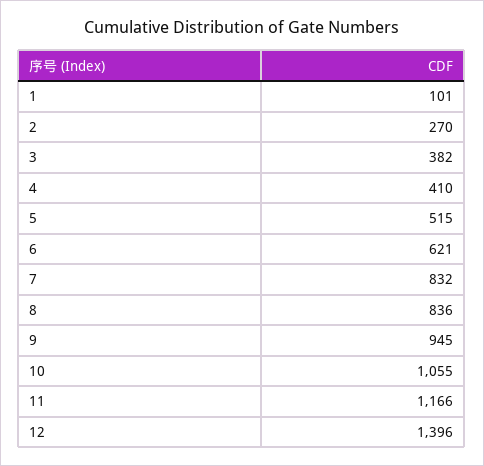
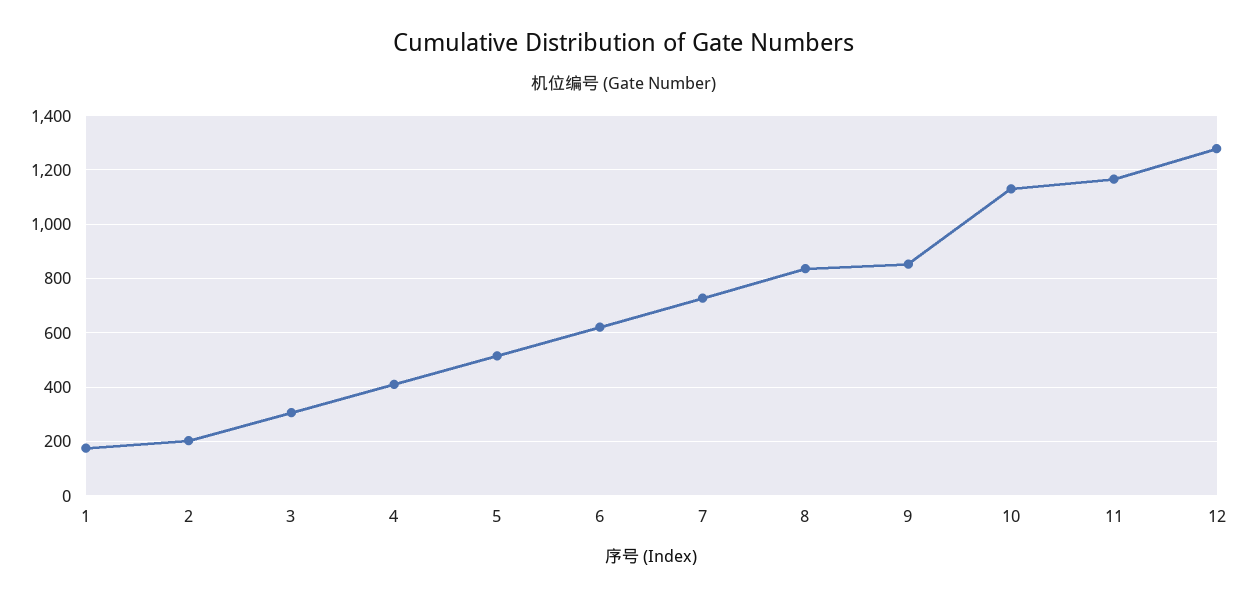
1: 101 -> 175
2: 270 -> 200
3: 382 -> 300
7: 832 -> 725
9: 945 -> 850
10: 1055 -> 1125
12: 1396 -> 1275

